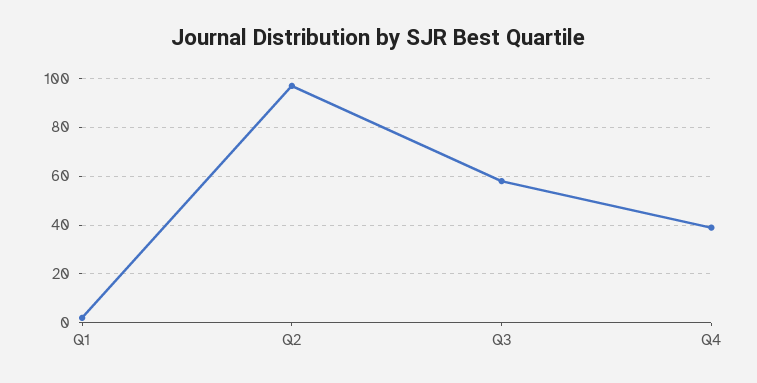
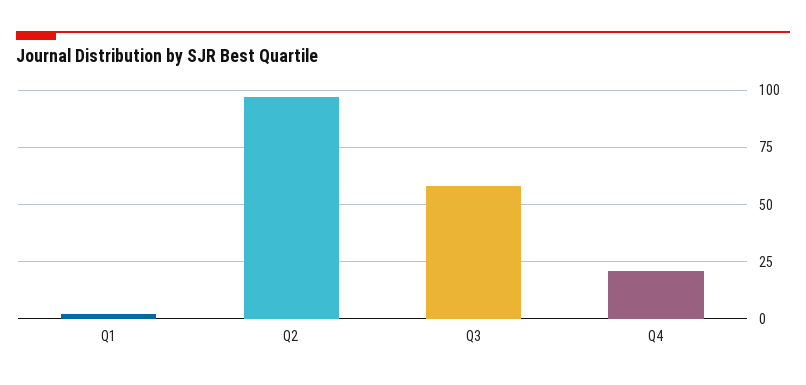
Q4: 40 -> 20

